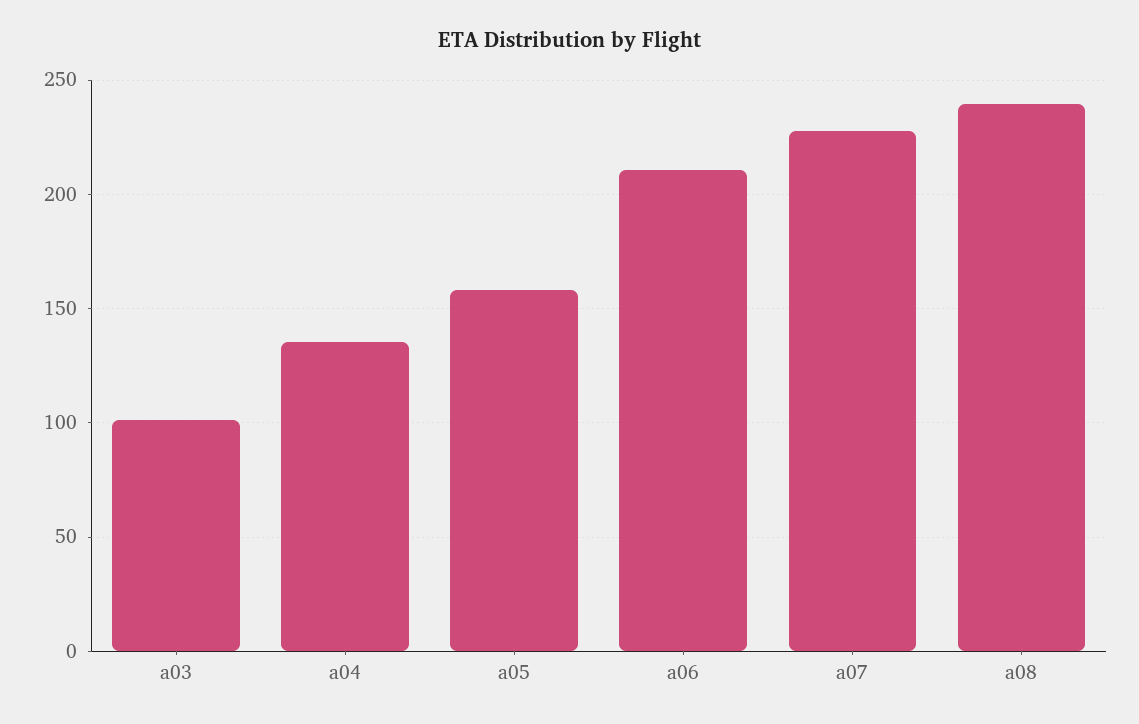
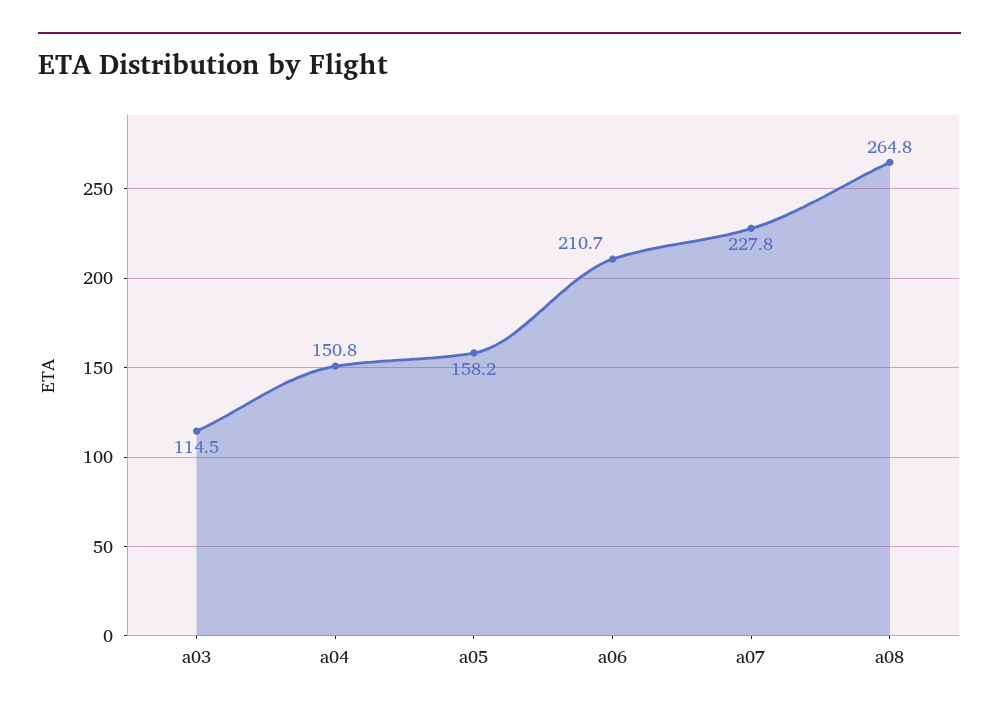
a03: 100 -> 114.5
a04: 135 -> 150.8
a08: 240 -> 264.8

